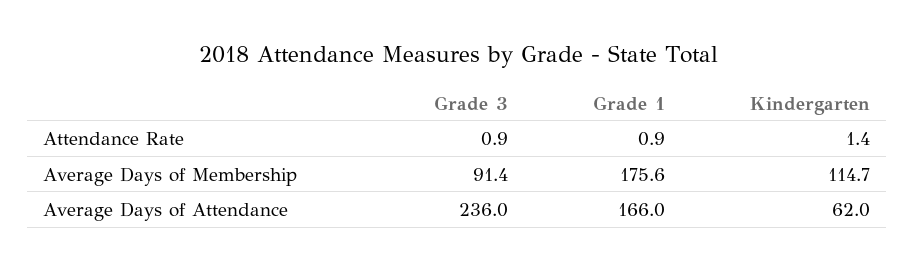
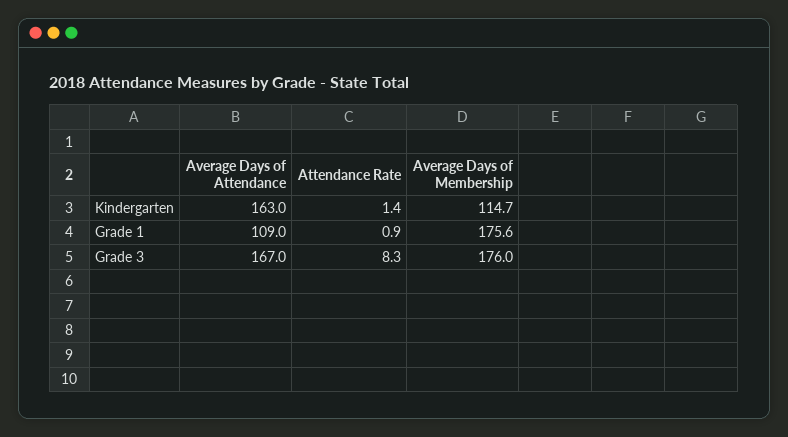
Grade 3, Attendance Rate: 0.9 -> 8.3
Grade 3, Average Days of Membership: 91.4 -> 176
Grade 3, Average Days of Attendance: 236 -> 167
Grade 1, Average Days of Attendance: 166 -> 109
Kindergarten, Average Days of Attendance: 62 -> 163

